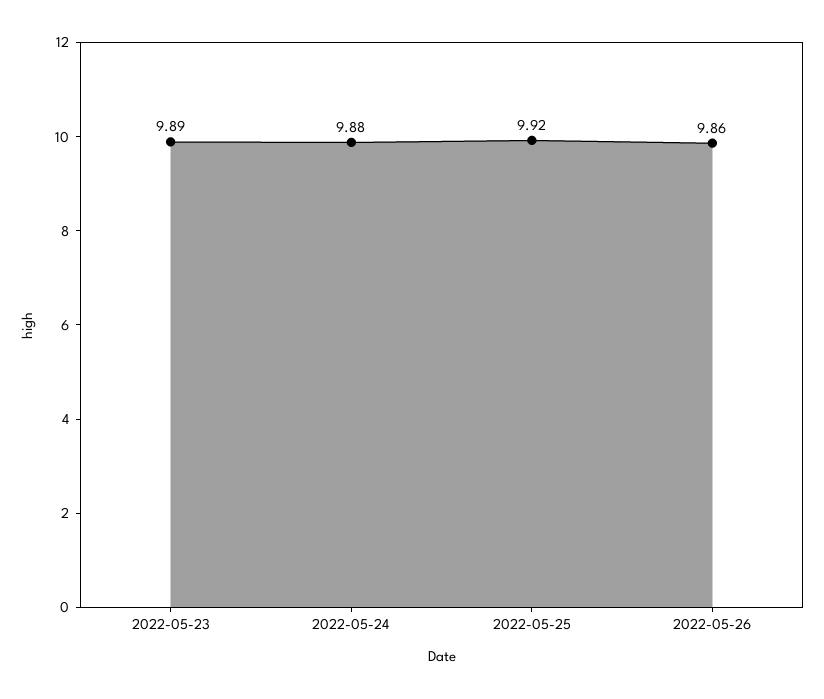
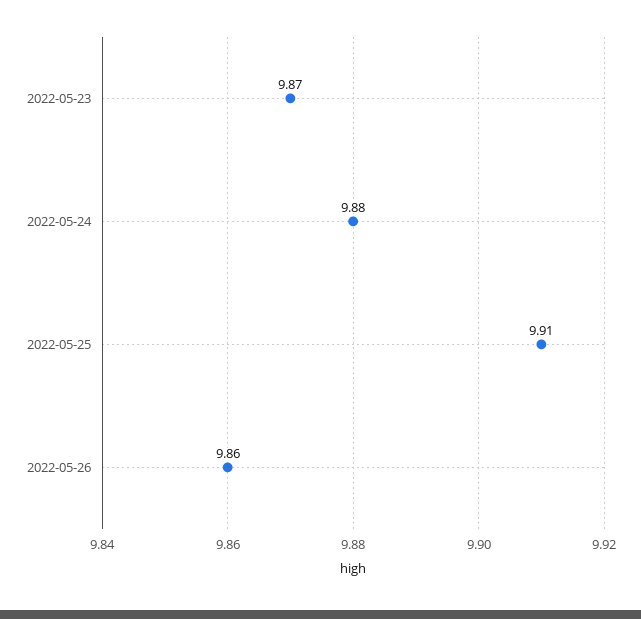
2022-05-23: 9.89 -> 9.87
2022-05-25: 9.92 -> 9.91

